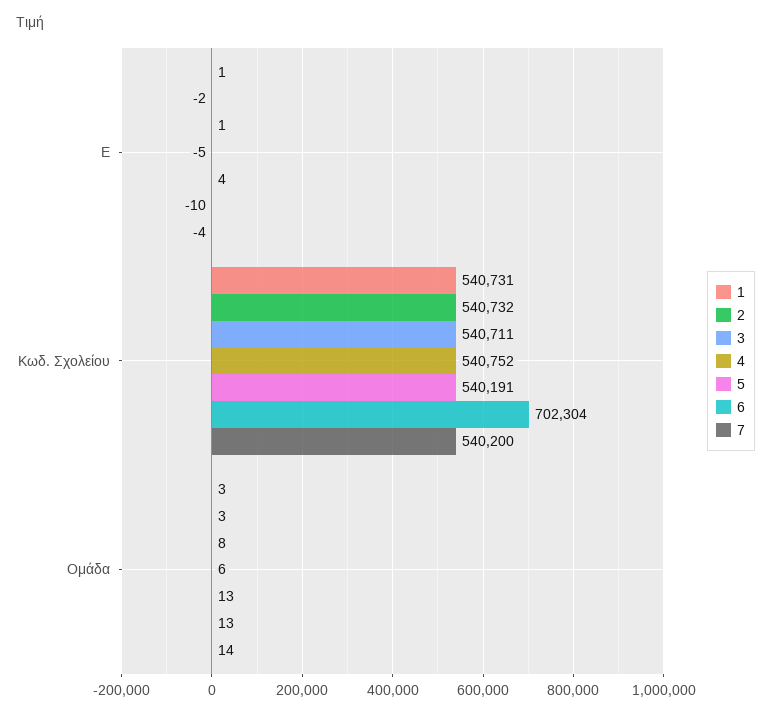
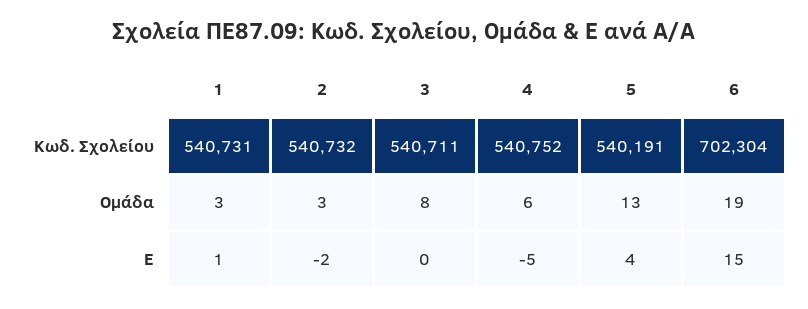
3, Ε: 1 -> 0
6, Ε: -10 -> 15
7, Ε: -4 -> none
7, Κωδ. Σχολείου: 540200 -> none
6, Ομάδα: 13 -> 19
7, Ομάδα: 14 -> none

